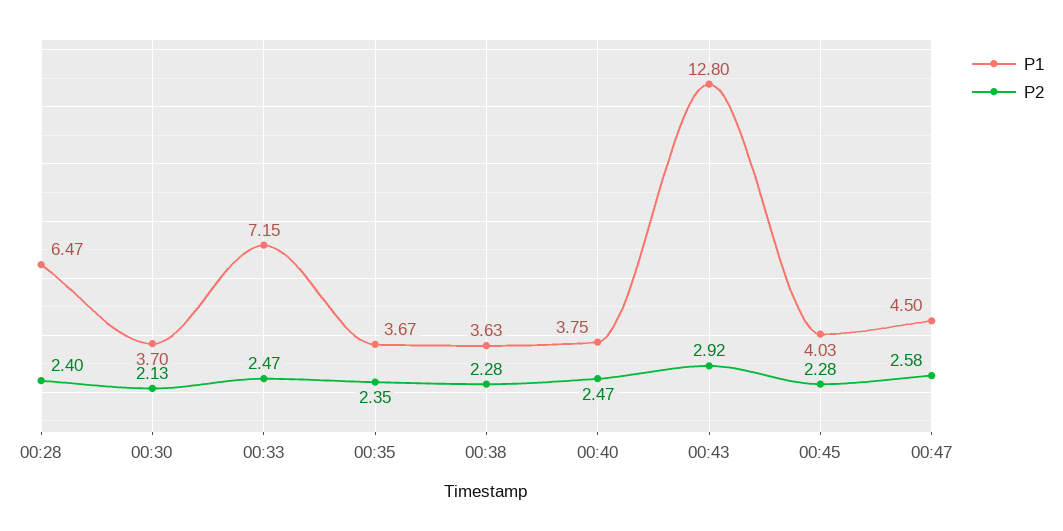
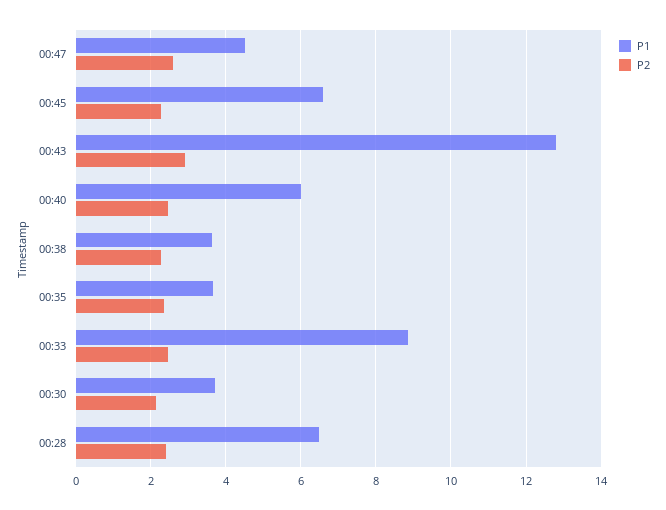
P1, 00:33: 7.15 -> 8.8
P1, 00:40: 3.75 -> 6
P1, 00:45: 4.03 -> 6.6

